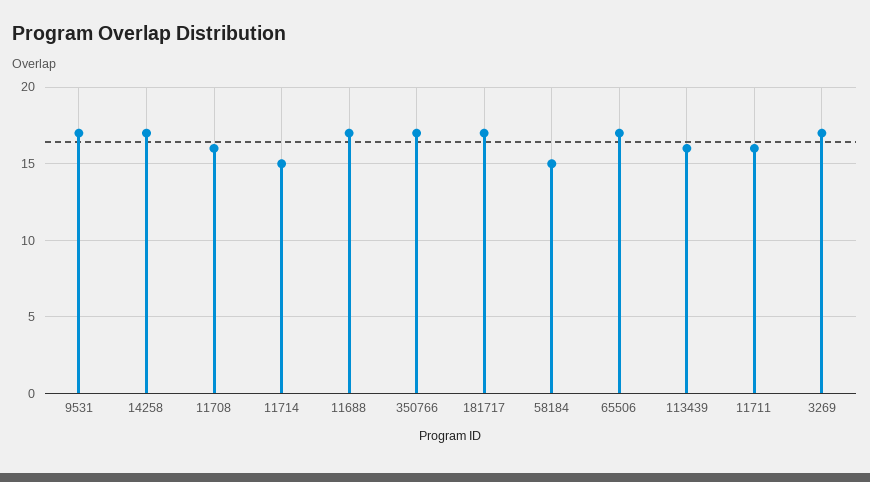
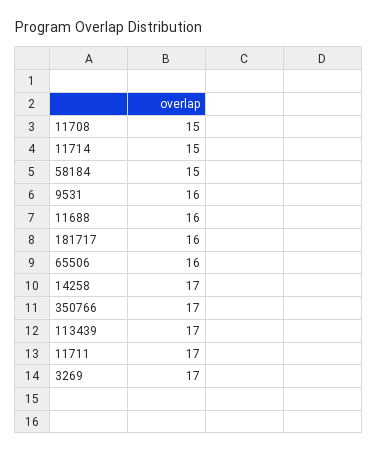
9531: 17 -> 16
11708: 16 -> 15
11688: 17 -> 16
181717: 17 -> 16
65506: 17 -> 16
113439: 16 -> 17
11711: 16 -> 17

